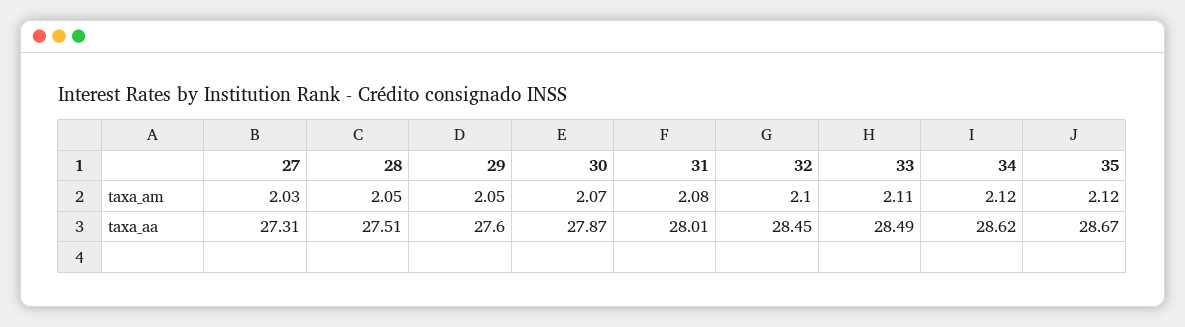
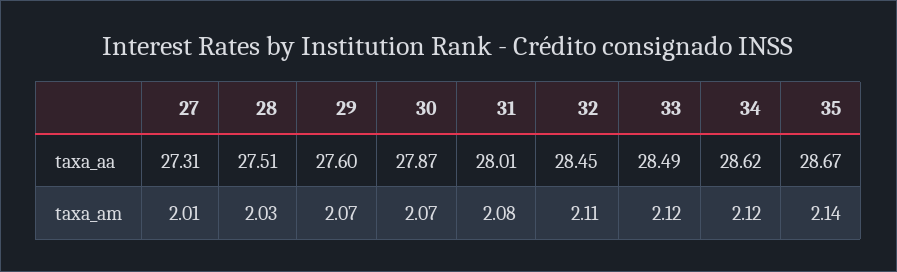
27, taxa_am: 2.03 -> 2.01
28, taxa_am: 2.05 -> 2.03
29, taxa_am: 2.05 -> 2.07
32, taxa_am: 2.1 -> 2.11
33, taxa_am: 2.11 -> 2.12
35, taxa_am: 2.12 -> 2.14

